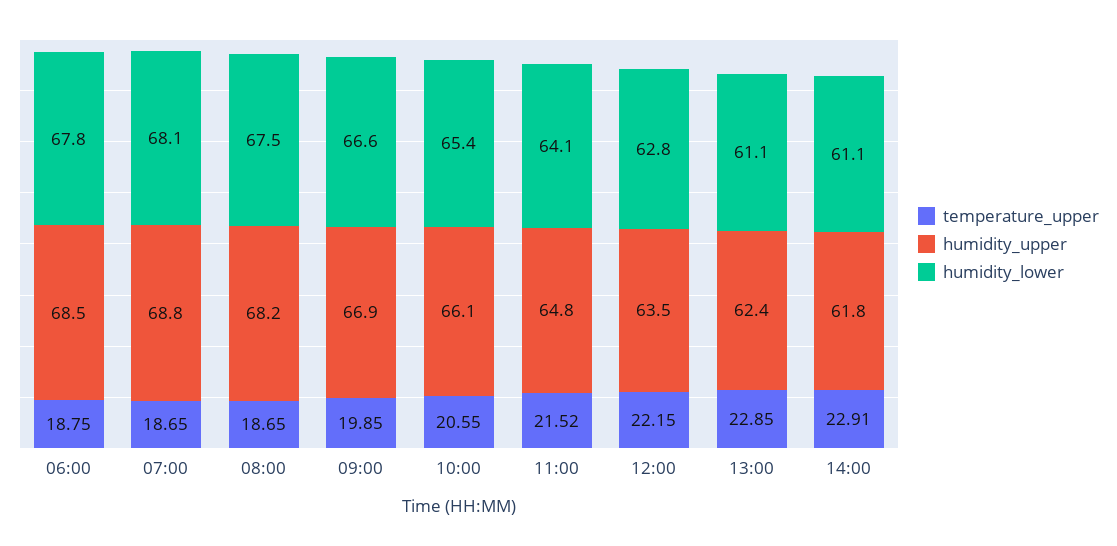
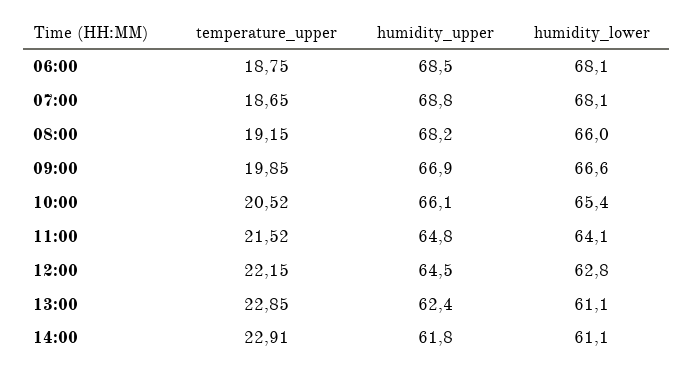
humidity_lower, 06:00: 67.8 -> 68.1
temperature_upper, 08:00: 18.65 -> 19.15
humidity_lower, 08:00: 67.5 -> 66
temperature_upper, 10:00: 20.55 -> 20.52
humidity_upper, 12:00: 63.5 -> 64.5

